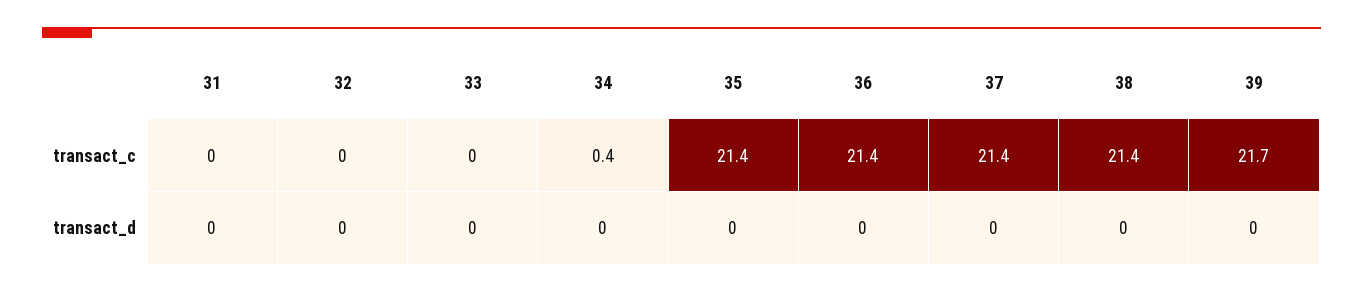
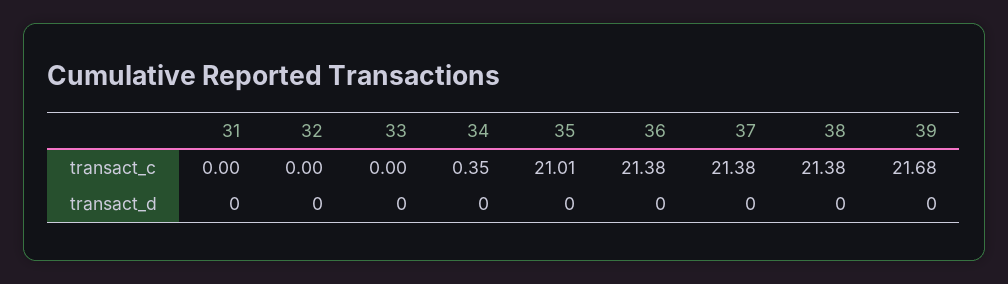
35, transact_c: 21.4 -> 21.01

